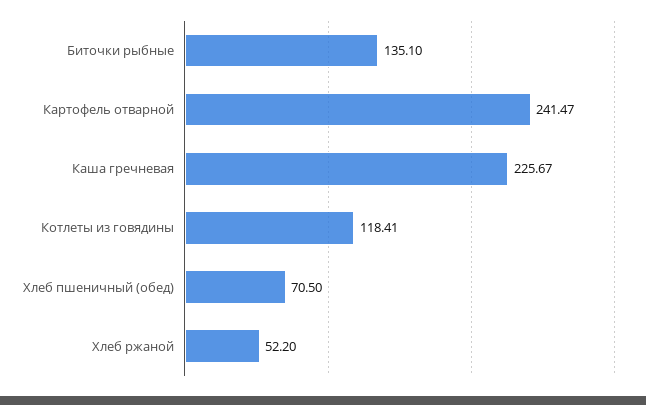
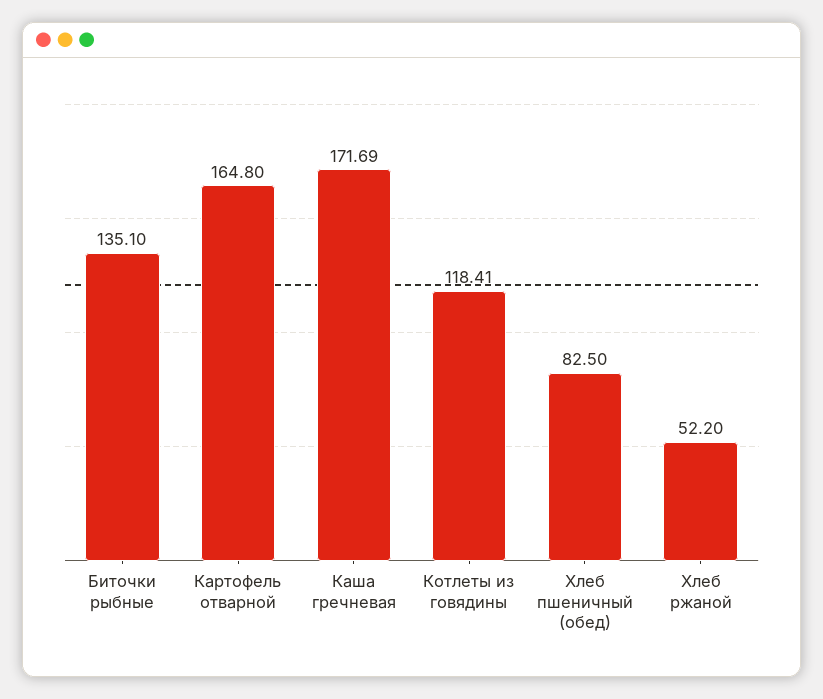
Картофель отварной: 241.47 -> 164.8
Каша гречневая: 225.67 -> 171.69
Хлеб пшеничный (обед): 70.5 -> 82.5

